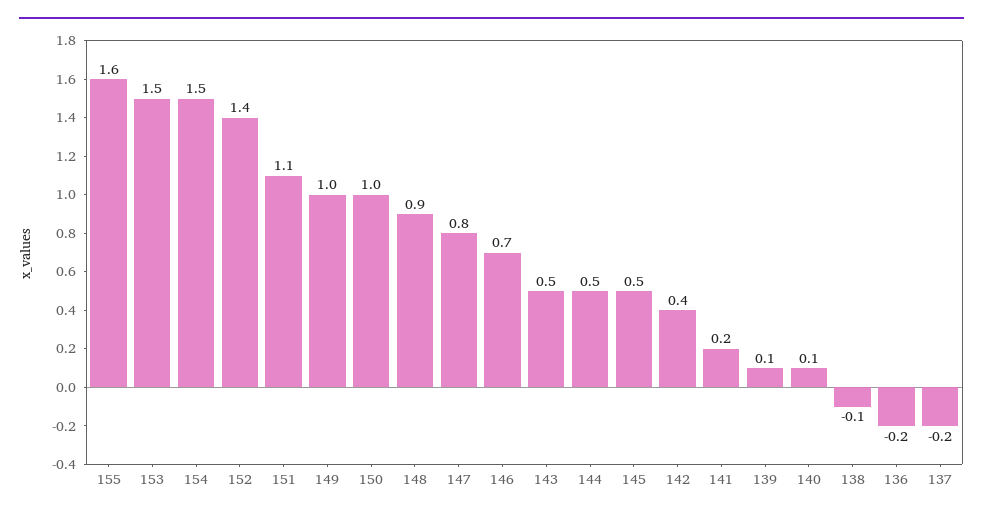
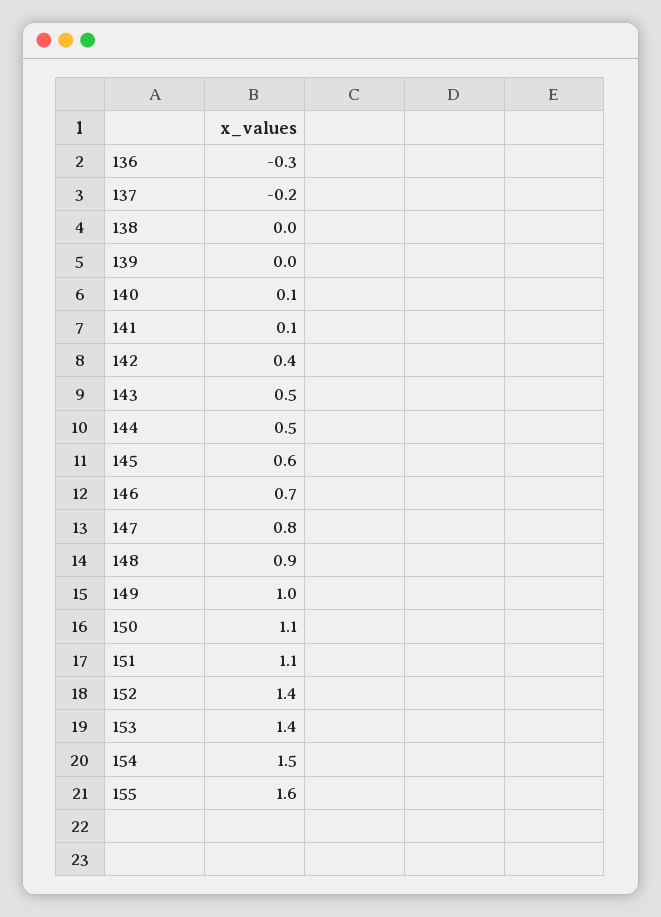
153: 1.5 -> 1.4
150: 1 -> 1.1
145: 0.5 -> 0.6
141: 0.2 -> 0.1
139: 0.1 -> 0
138: -0.1 -> 0
136: -0.2 -> -0.3

